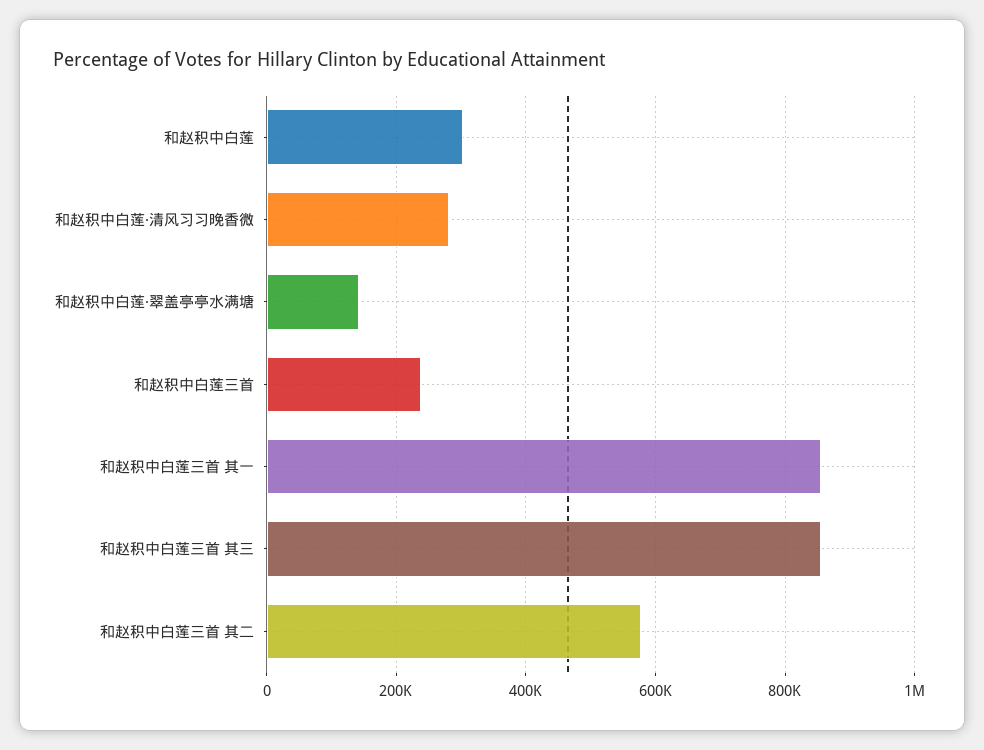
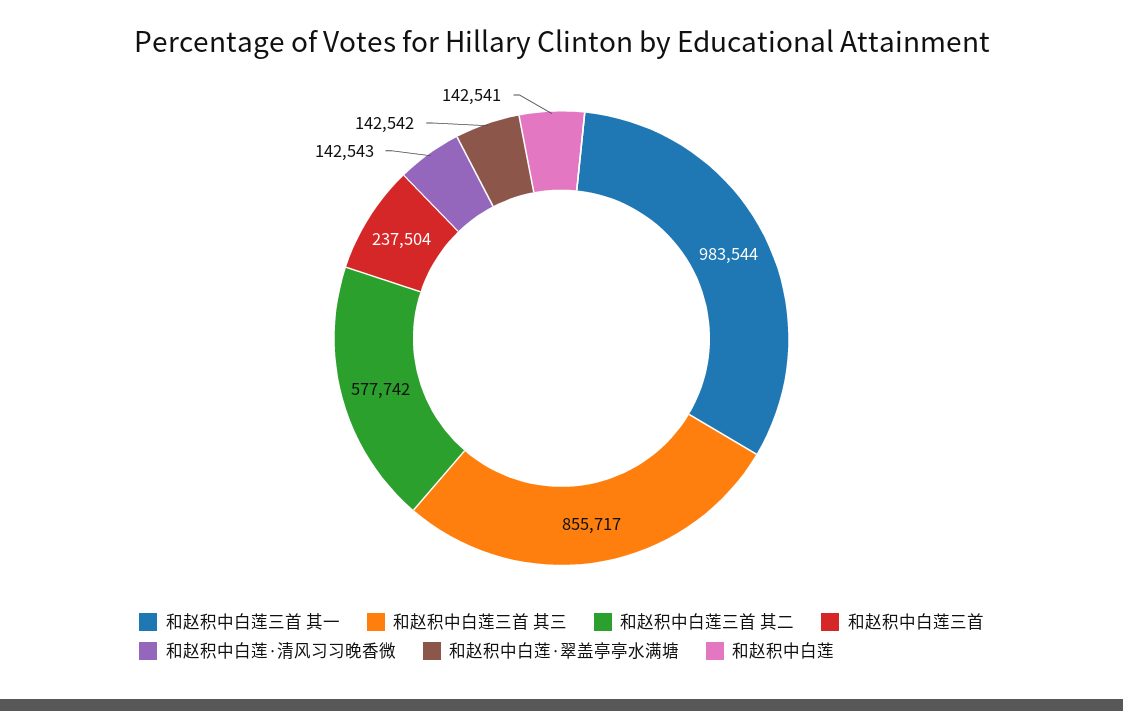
和赵积中白莲: 300000 -> 142541
和赵积中白莲·清风习习晚香微: 280000 -> 142543
和赵积中白莲三首 其一: 860000 -> 983544

